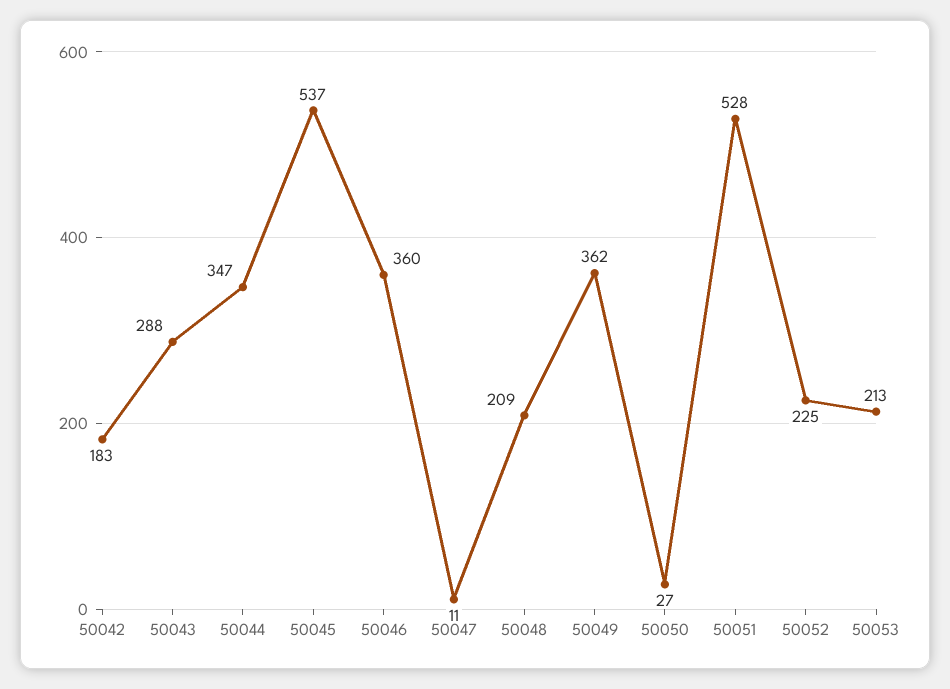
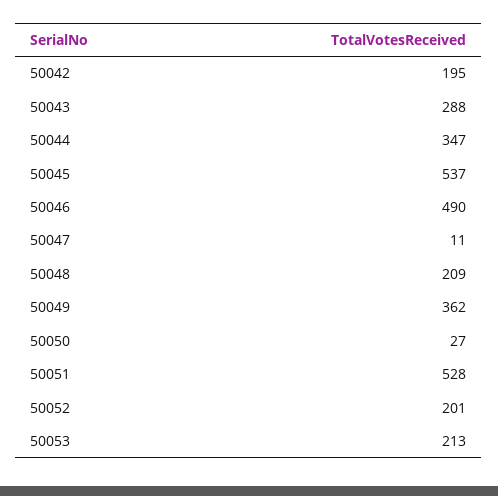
50042: 183 -> 195
50046: 360 -> 490
50052: 225 -> 201

